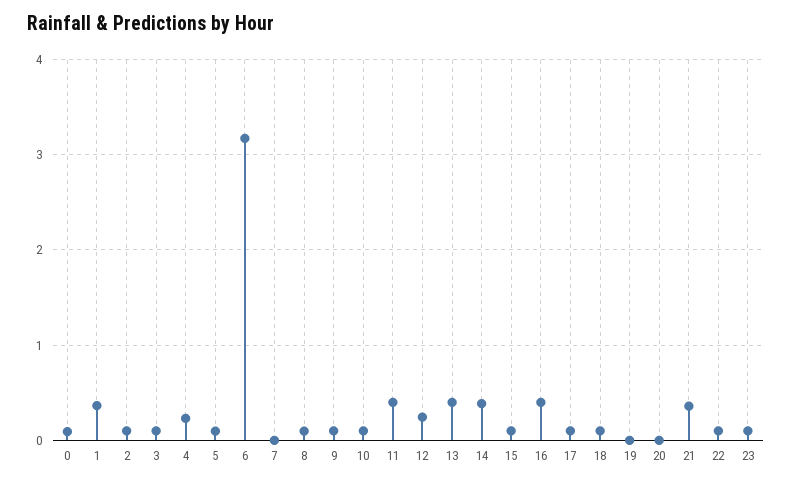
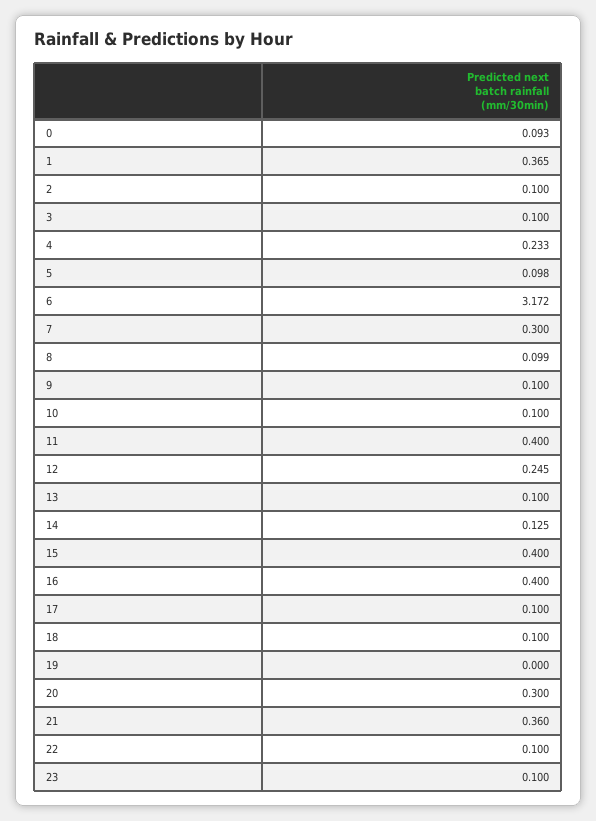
7: 0 -> 0.3
13: 0.4 -> 0.1
14: 0.4 -> 0.125
15: 0.1 -> 0.4
20: 0 -> 0.3

